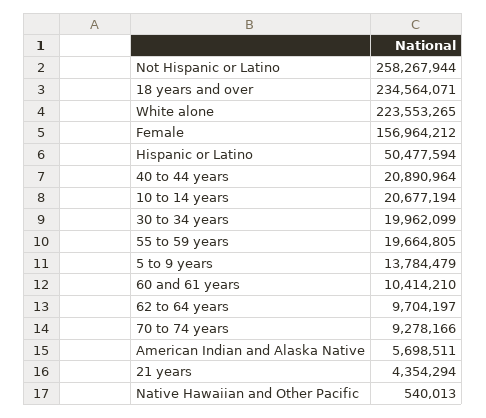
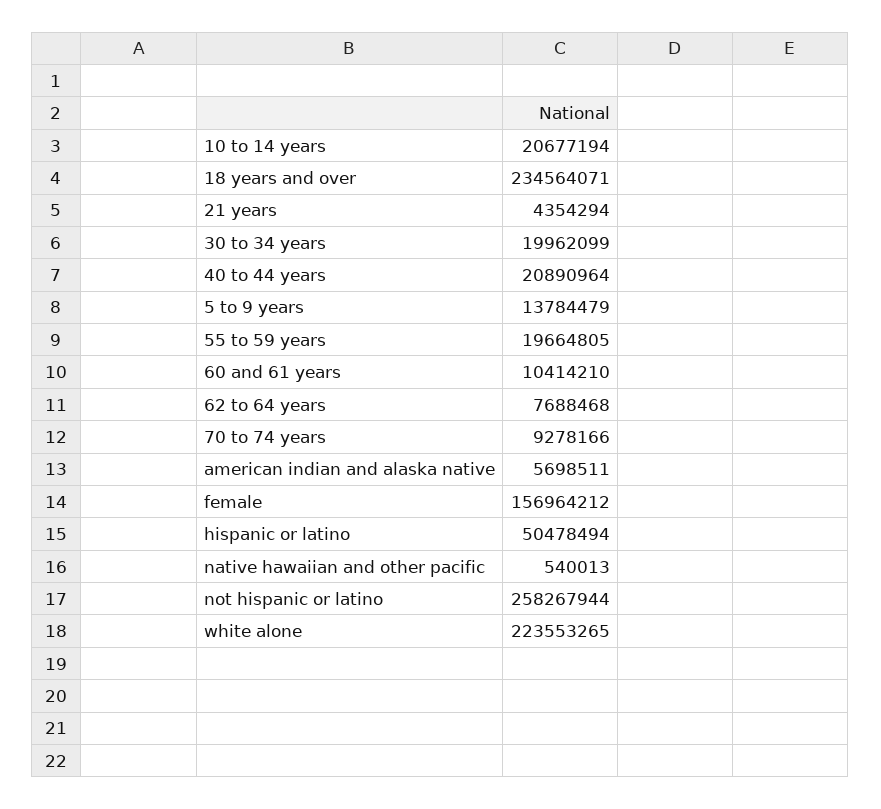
Hispanic or Latino: 50477594 -> 50478494
62 to 64 years: 9704197 -> 7688468

